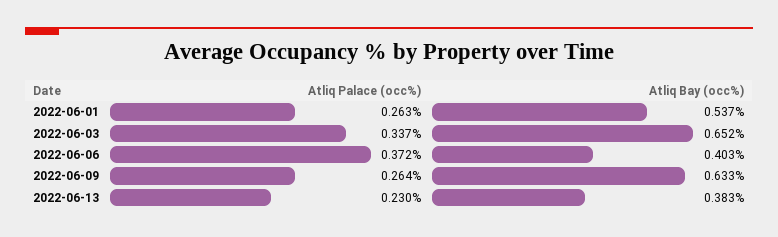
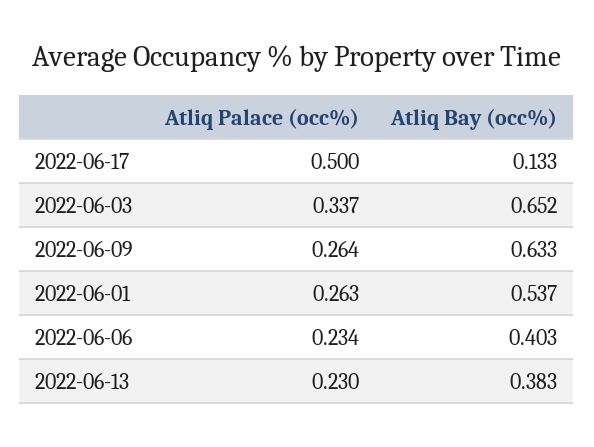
Atliq Palace (occ%), 2022-06-06: 0.372 -> 0.234
Atliq Palace (occ%), 2022-06-17: none -> 0.5
Atliq Bay (occ%), 2022-06-17: none -> 0.133

